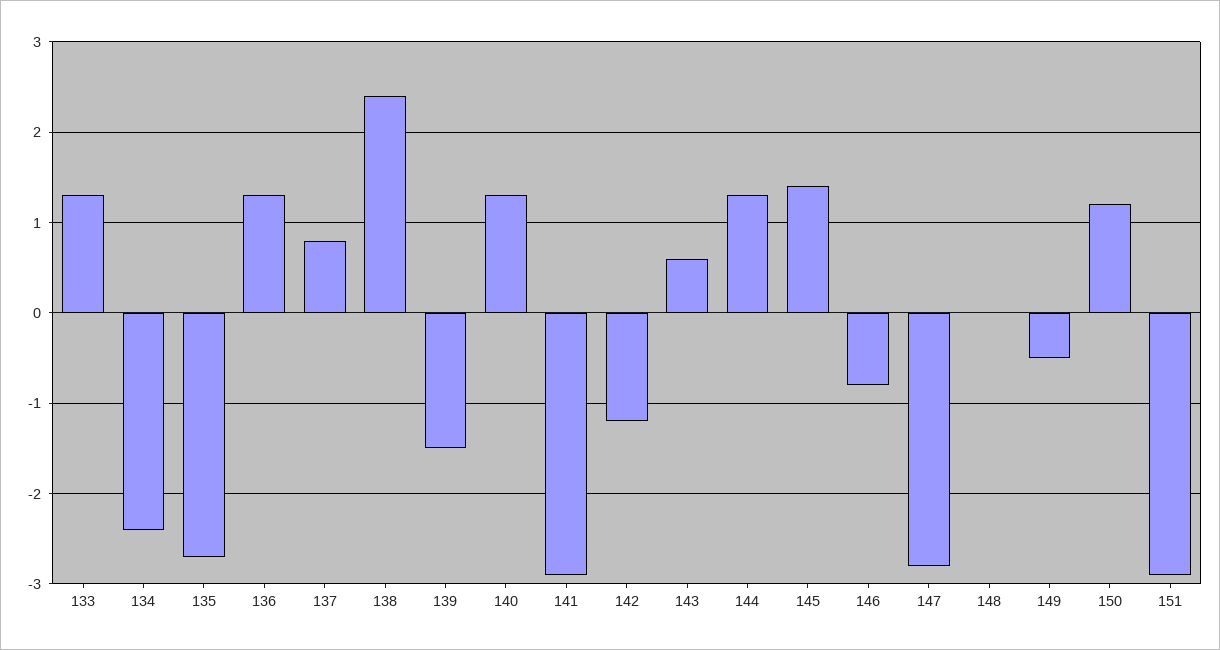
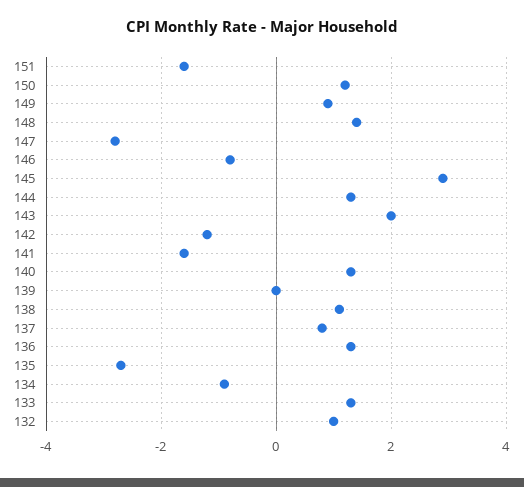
134: -2.4 -> -1
138: 2.4 -> 1
139: -1.5 -> 0
141: -2.9 -> -1.5
143: 0.6 -> 2
145: 1.4 -> 3
148: 0 -> 1.5
149: -0.5 -> 1
151: -2.9 -> -1.5
132: none -> 1

